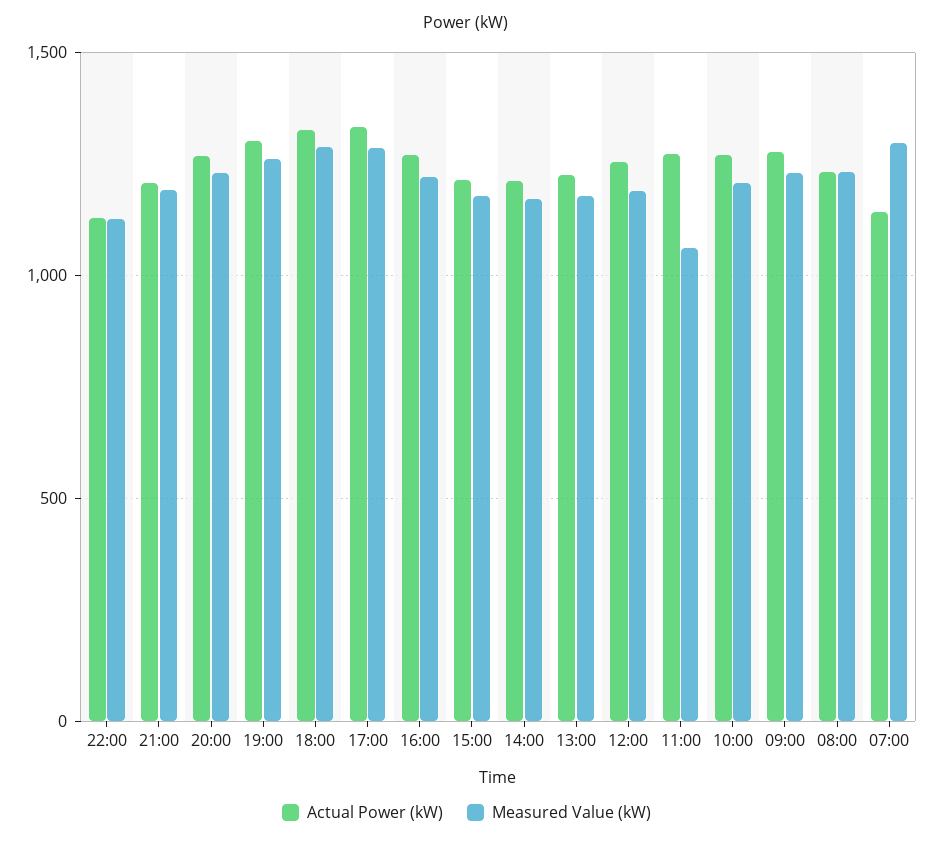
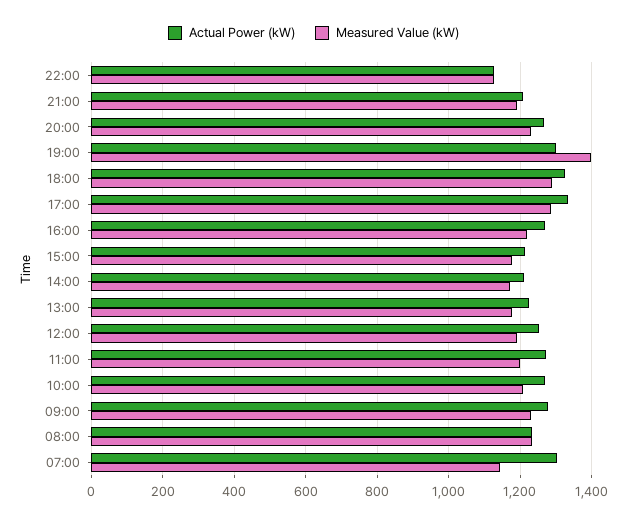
Measured Value (kW), 19:00: 1250 -> 1400
Measured Value (kW), 11:00: 1050 -> 1200
Actual Power (kW), 07:00: 1150 -> 1300
Measured Value (kW), 07:00: 1300 -> 1140

